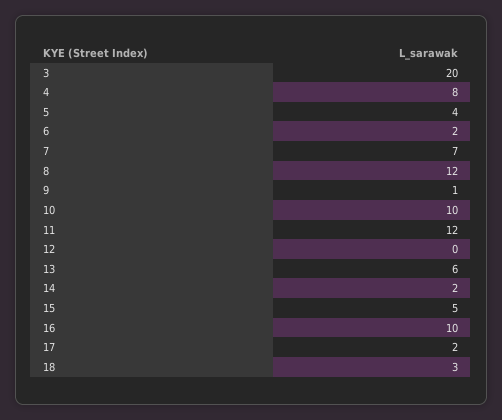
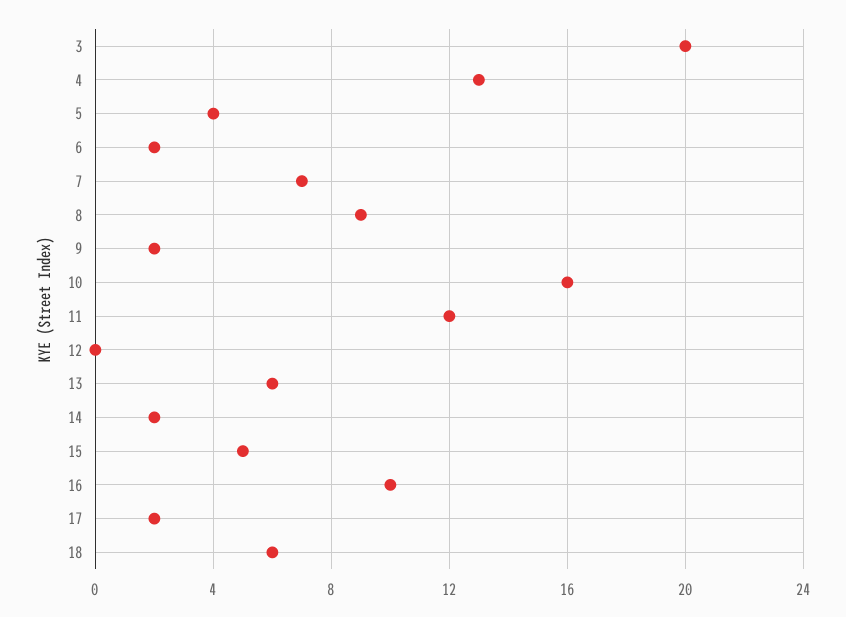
4: 8 -> 13
8: 12 -> 9
9: 1 -> 2
10: 10 -> 16
18: 3 -> 6

